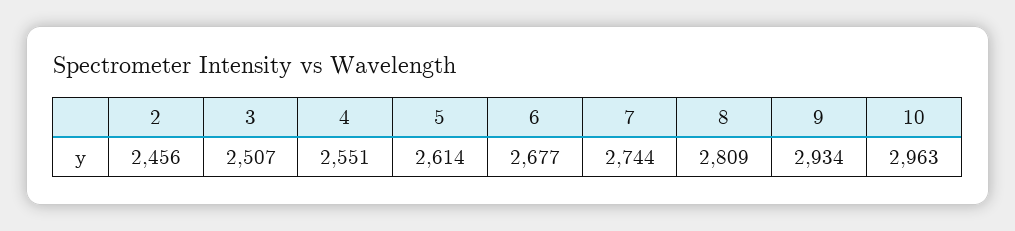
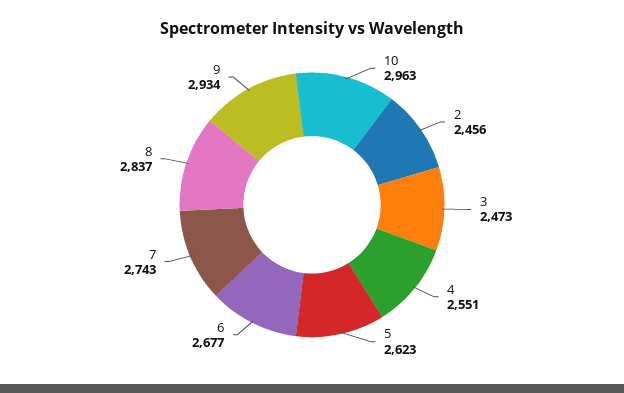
3: 2507 -> 2473
5: 2614 -> 2623
7: 2744 -> 2743
8: 2809 -> 2837

